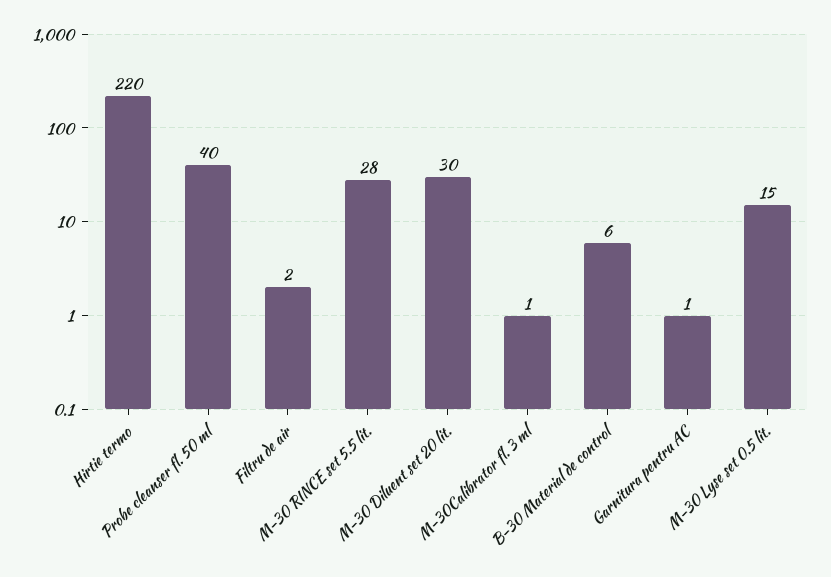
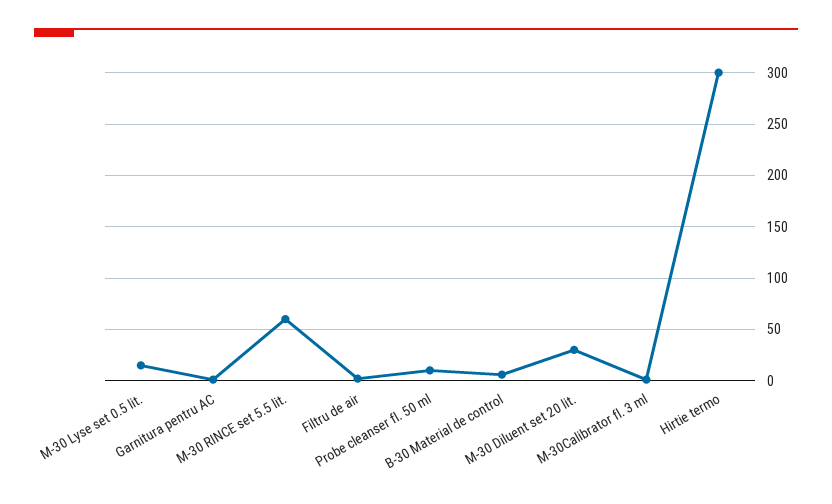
Hirtie termo: 220 -> 300
Probe cleanser fl. 50 ml: 40 -> 10
M-30 RINCE set 5.5 lit.: 28 -> 60

